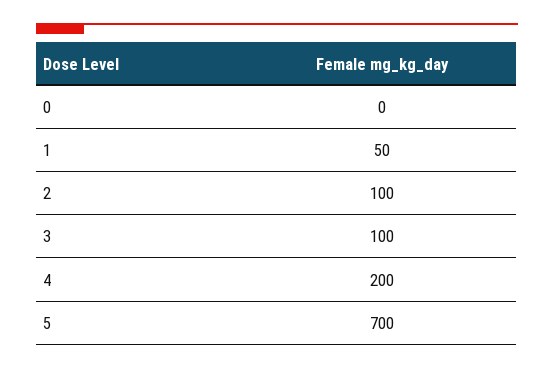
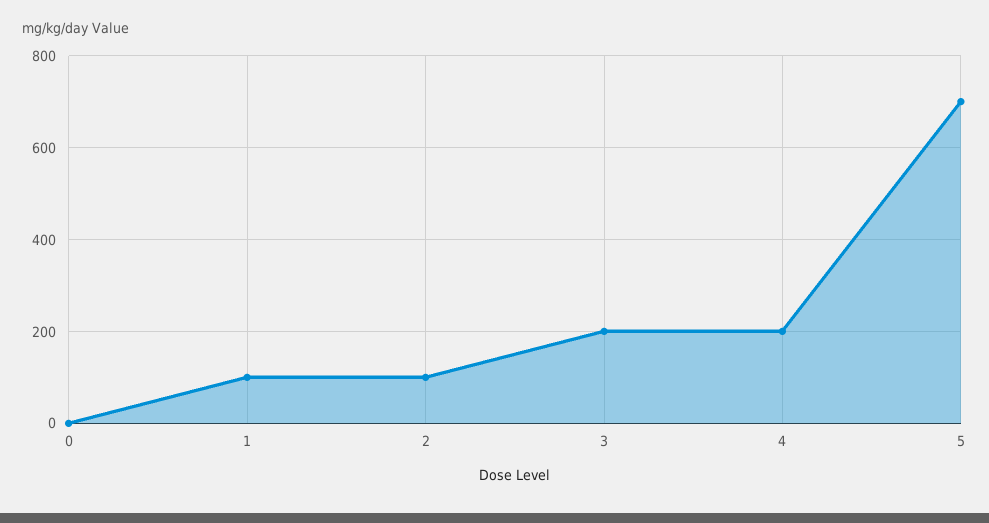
1: 50 -> 100
3: 100 -> 200

